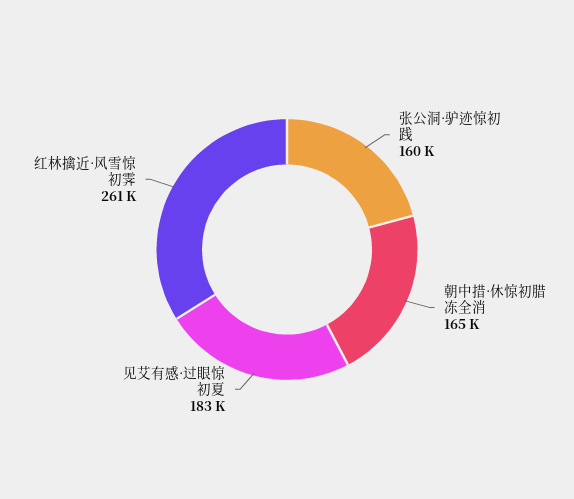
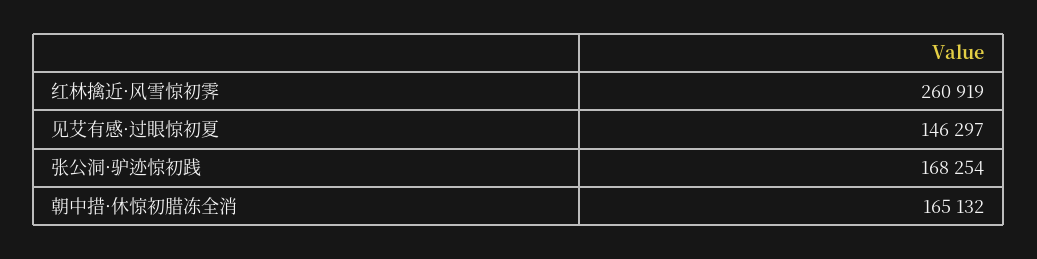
张公洞·驴迹惊初践: 160000 -> 168254
见艾有感·过眼惊初夏: 183000 -> 146297

